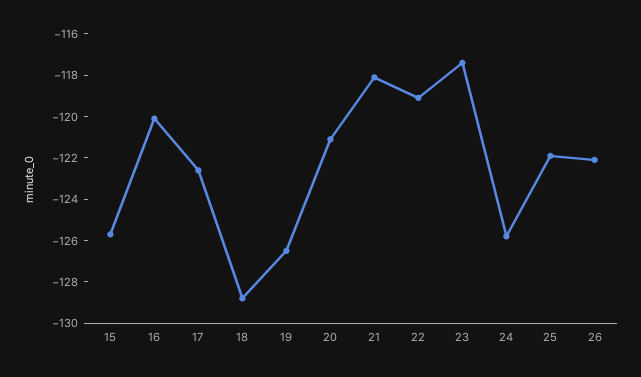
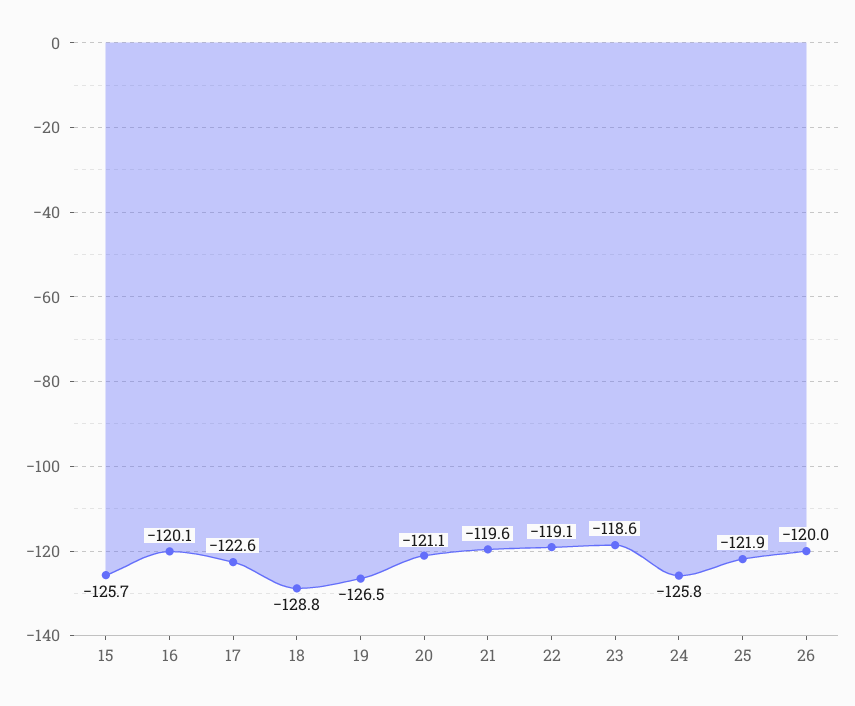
21: -118 -> -119.6
23: -117.5 -> -118.6
26: -122 -> -120

